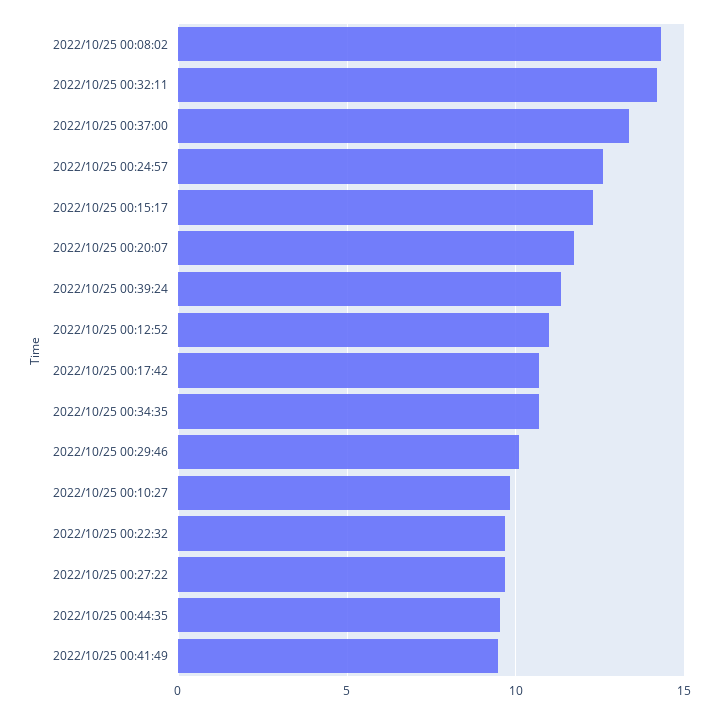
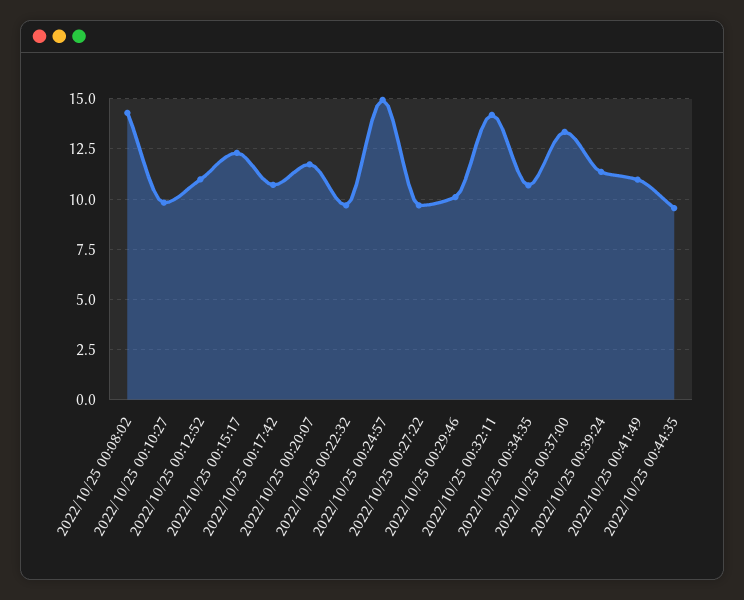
2022/10/25 00:24:57: 12.5 -> 15
2022/10/25 00:41:49: 9.5 -> 11

